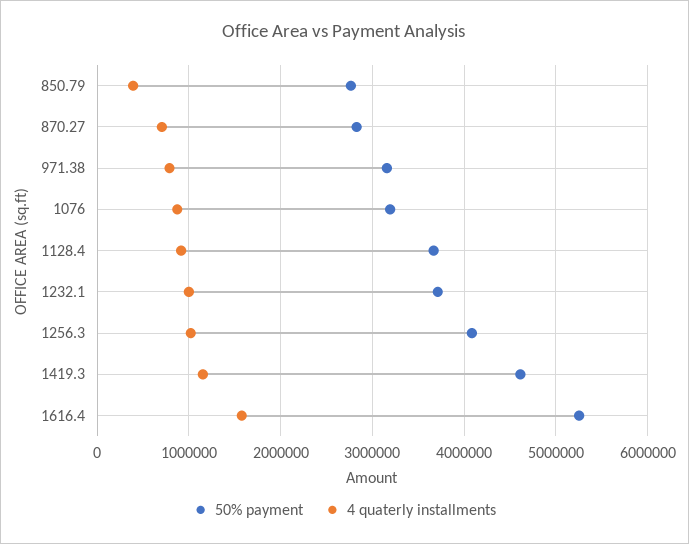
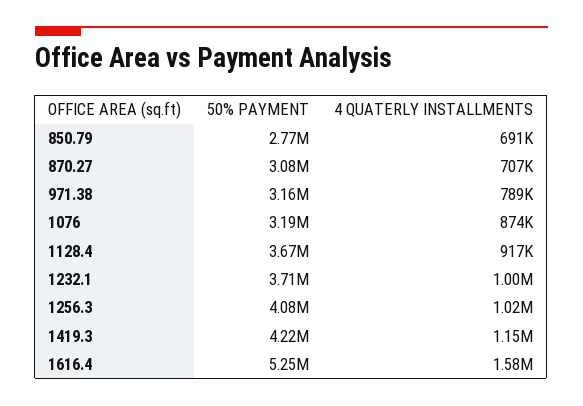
4 quaterly installments, 850.79: 400000 -> 691000
50% payment, 870.27: 2800000 -> 3080000
50% payment, 1419.3: 4600000 -> 4220000

